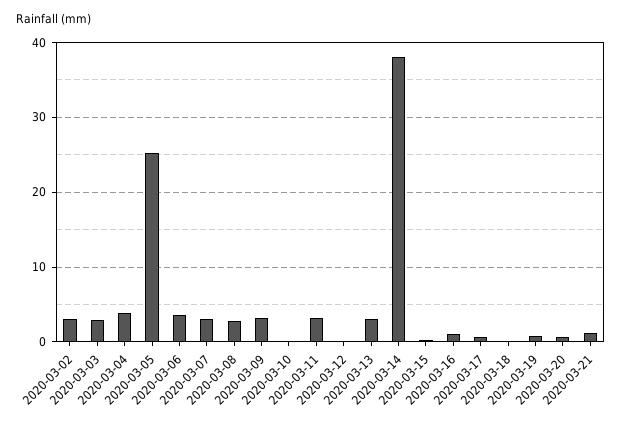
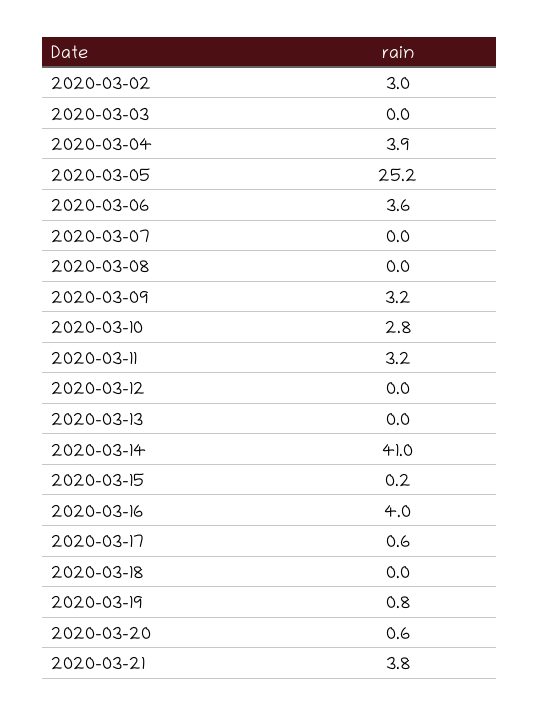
2020-03-03: 3 -> 0
2020-03-07: 3 -> 0
2020-03-08: 3 -> 0
2020-03-10: 0 -> 2.8
2020-03-13: 3 -> 0
2020-03-14: 38 -> 41
2020-03-16: 1 -> 4
2020-03-21: 1 -> 3.8

